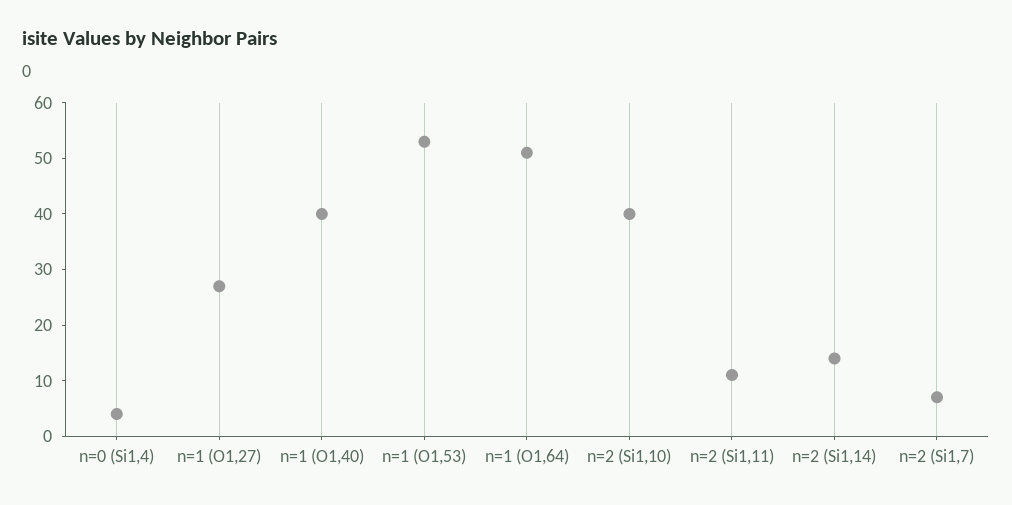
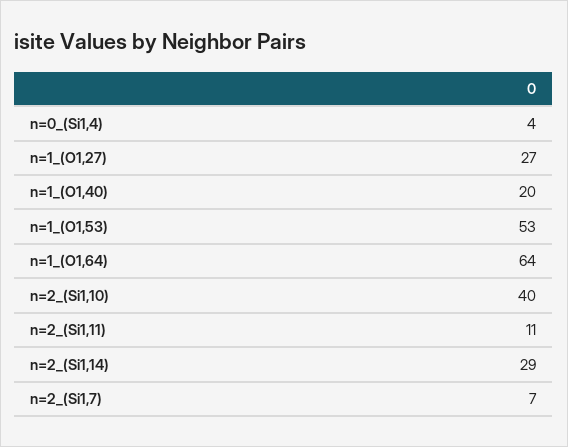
n=1 (O1,40): 40 -> 20
n=1 (O1,64): 50 -> 64
n=2 (Si1,14): 15 -> 29

